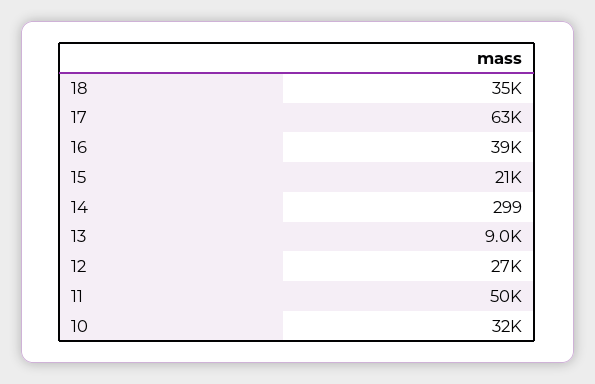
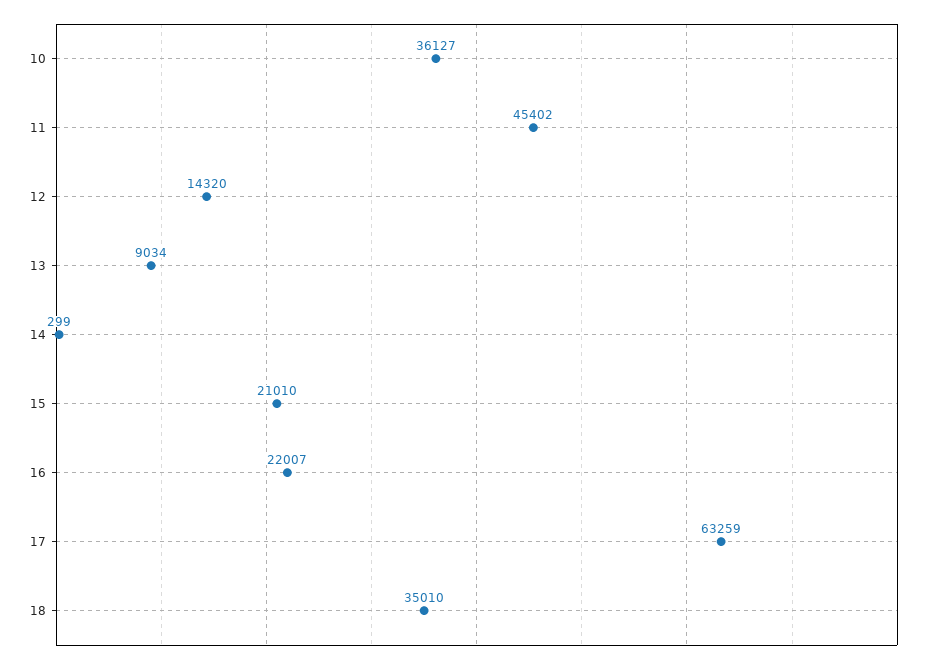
16: 39000 -> 22007
12: 27000 -> 14320
11: 50000 -> 45402
10: 32000 -> 36127

